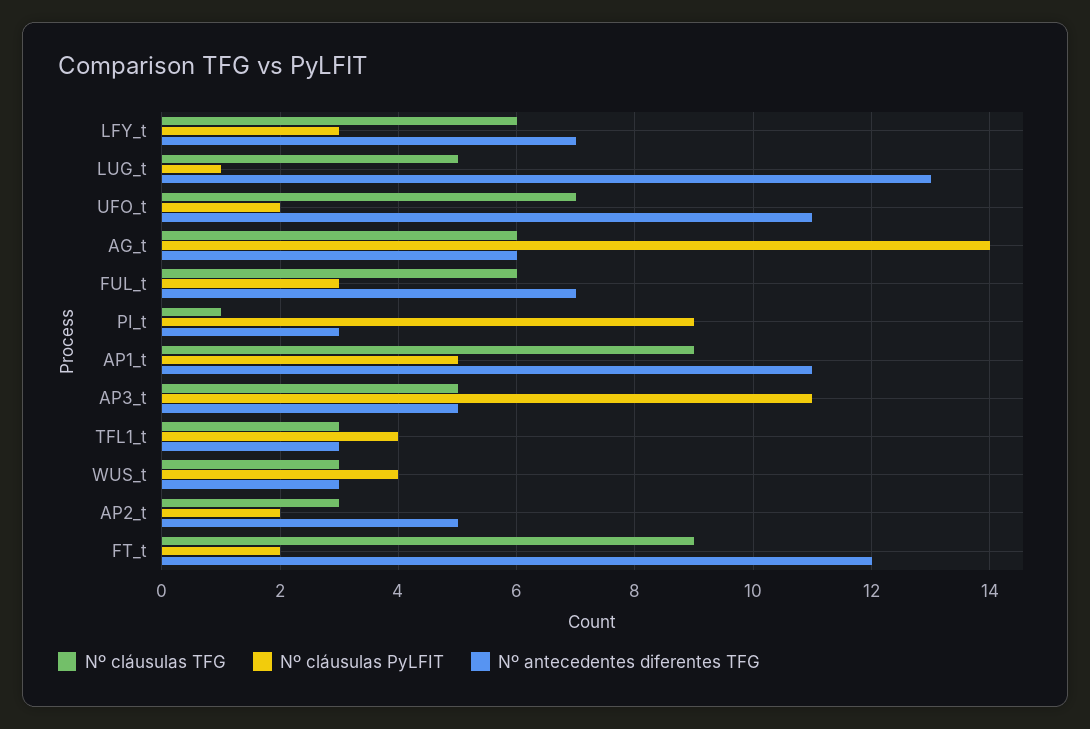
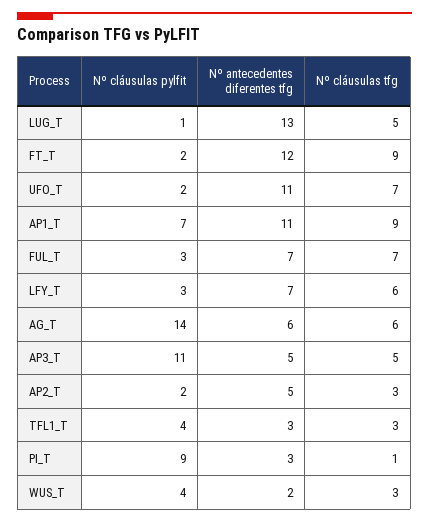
Nº cláusulas TFG, FUL_t: 6 -> 7
Nº cláusulas PyLFIT, AP1_t: 5 -> 7
Nº antecedentes diferentes TFG, WUS_t: 3 -> 2

